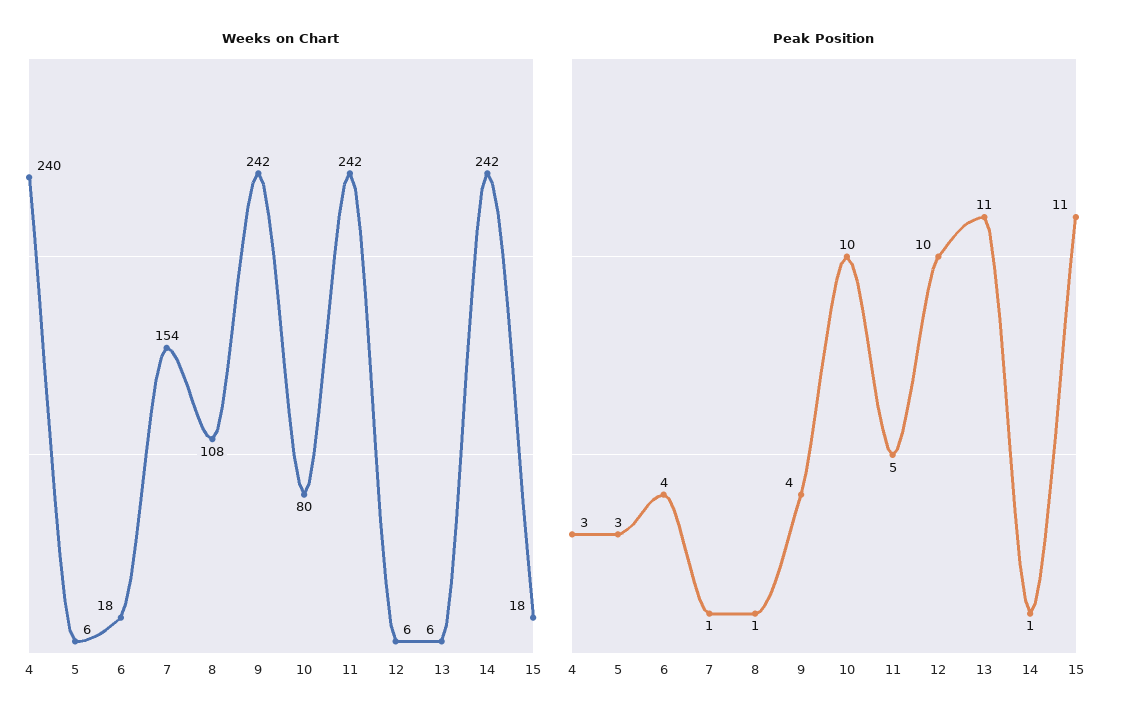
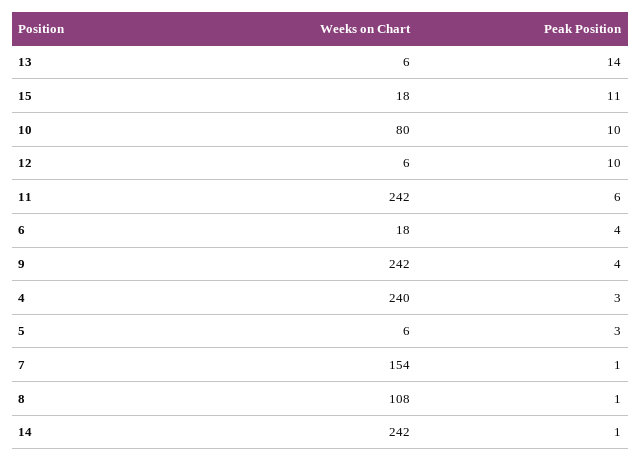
Peak Position, 11: 5 -> 6
Peak Position, 13: 11 -> 14

